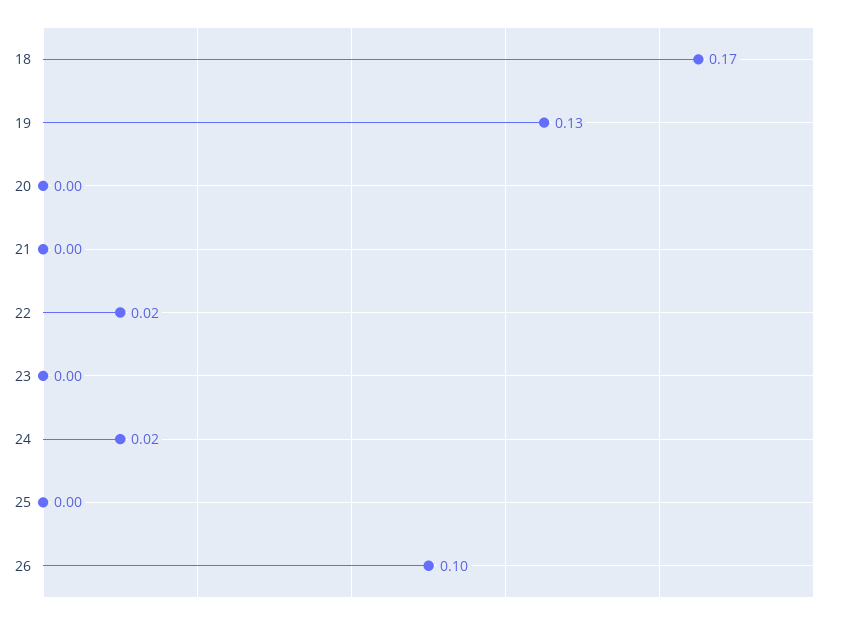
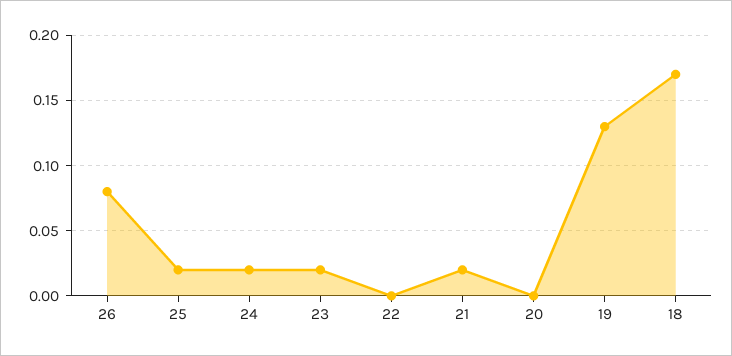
21: 0 -> 0.02
22: 0.02 -> 0
23: 0 -> 0.02
25: 0 -> 0.02
26: 0.1 -> 0.08

